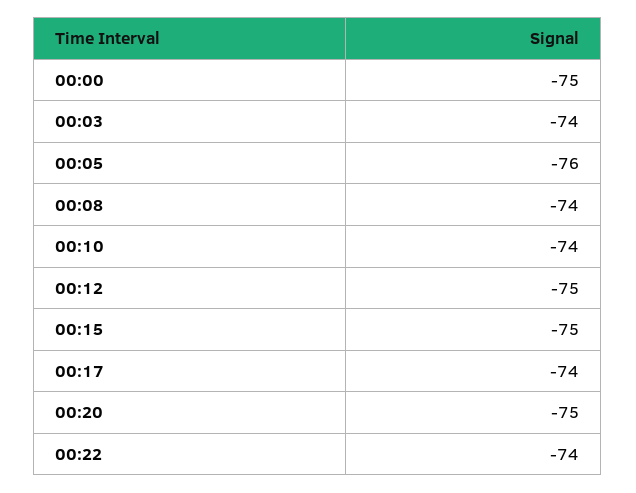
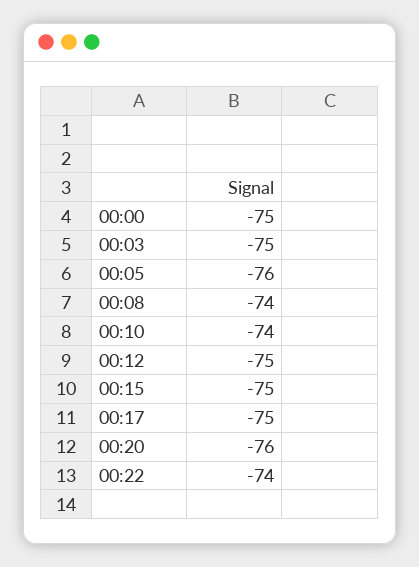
00:03: -74 -> -75
00:17: -74 -> -75
00:20: -75 -> -76

